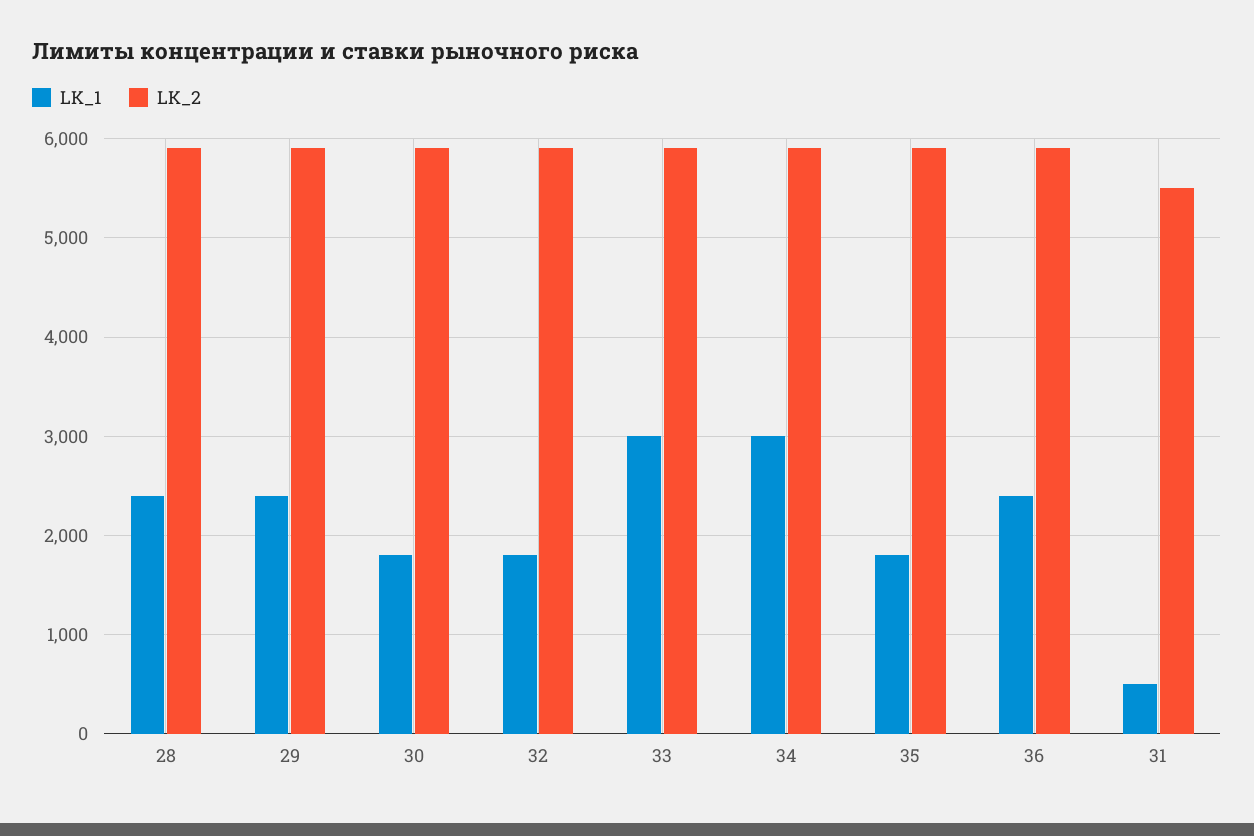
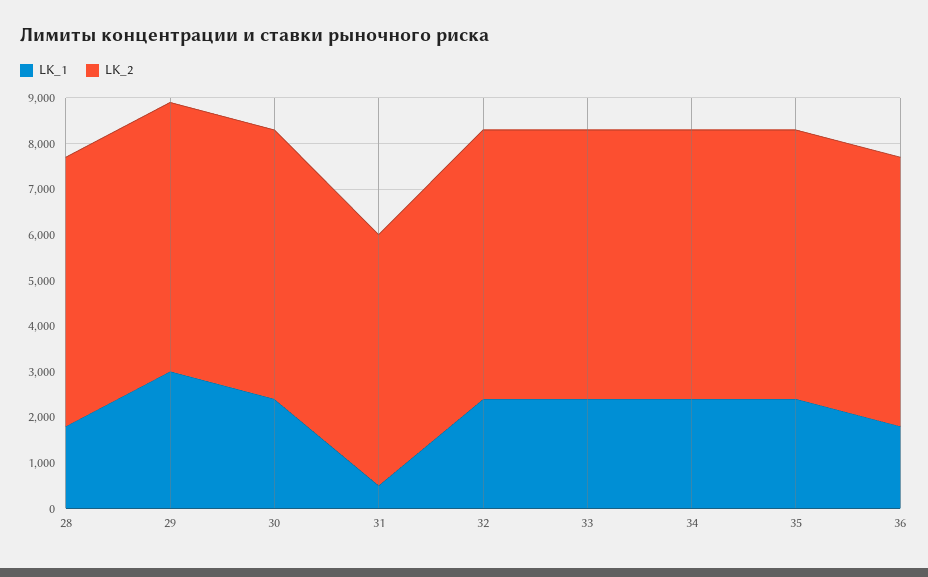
LK_1, 28: 2400 -> 1800
LK_1, 29: 2400 -> 3000
LK_1, 30: 1800 -> 2400
LK_1, 32: 1800 -> 2400
LK_1, 33: 3000 -> 2400
LK_1, 34: 3000 -> 2400
LK_1, 35: 1800 -> 2400
LK_1, 36: 2400 -> 1800

